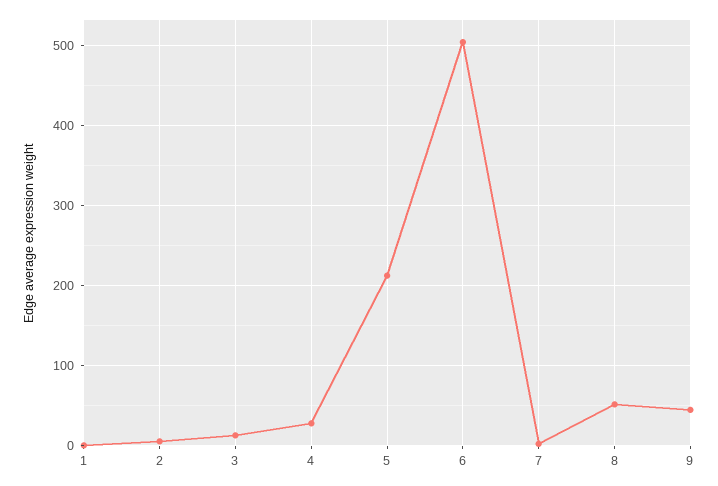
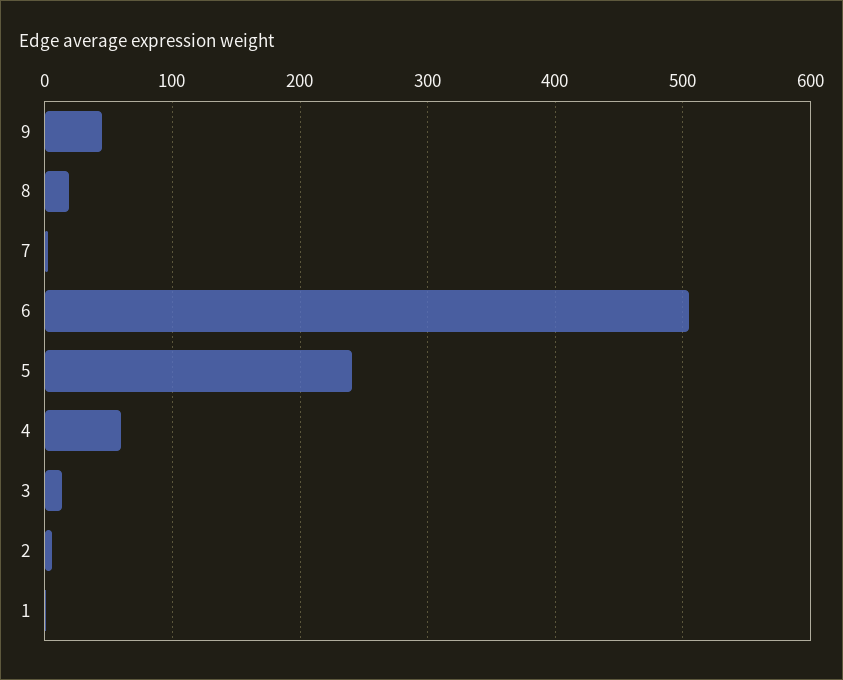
4: 30 -> 60
5: 210 -> 240
8: 50 -> 20

